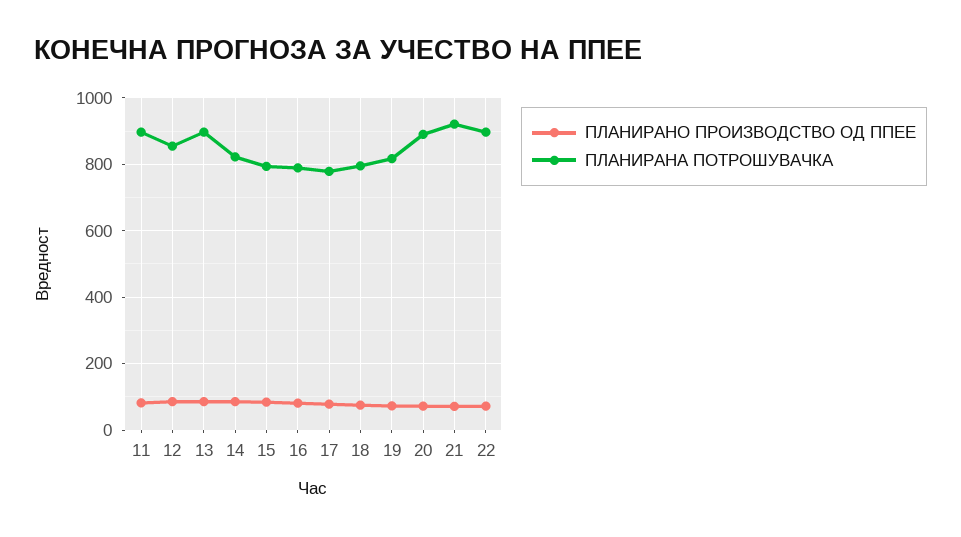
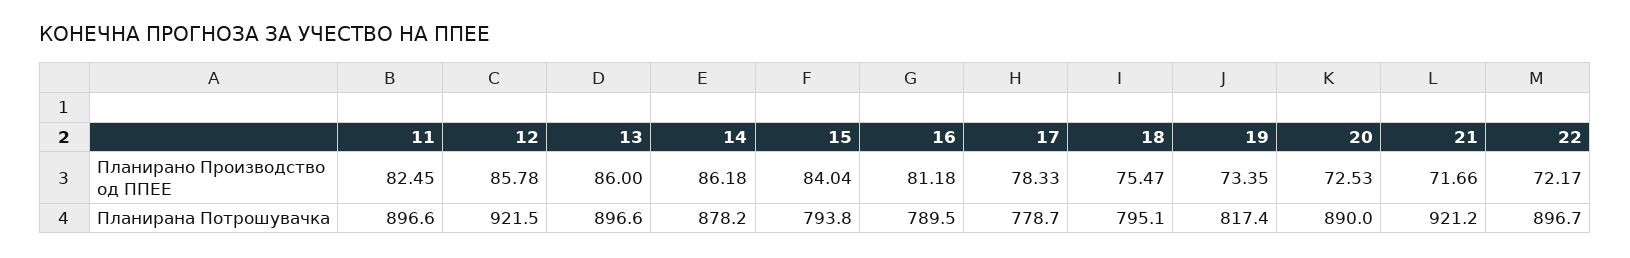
ПЛАНИРАНА ПОТРОШУВАЧКА, 12: 860 -> 921.5
ПЛАНИРАНА ПОТРОШУВАЧКА, 14: 820 -> 878.2

